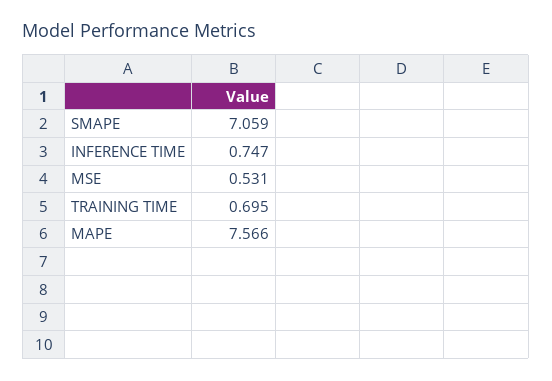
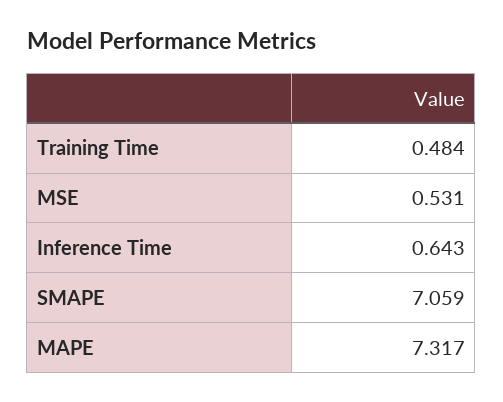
INFERENCE TIME: 0.747 -> 0.643
TRAINING TIME: 0.695 -> 0.484
MAPE: 7.566 -> 7.317

